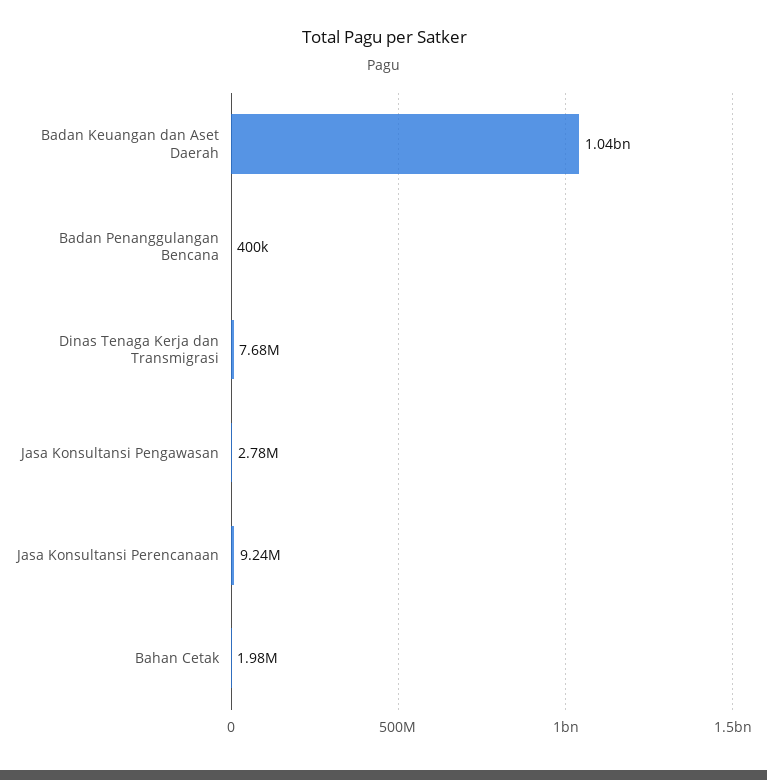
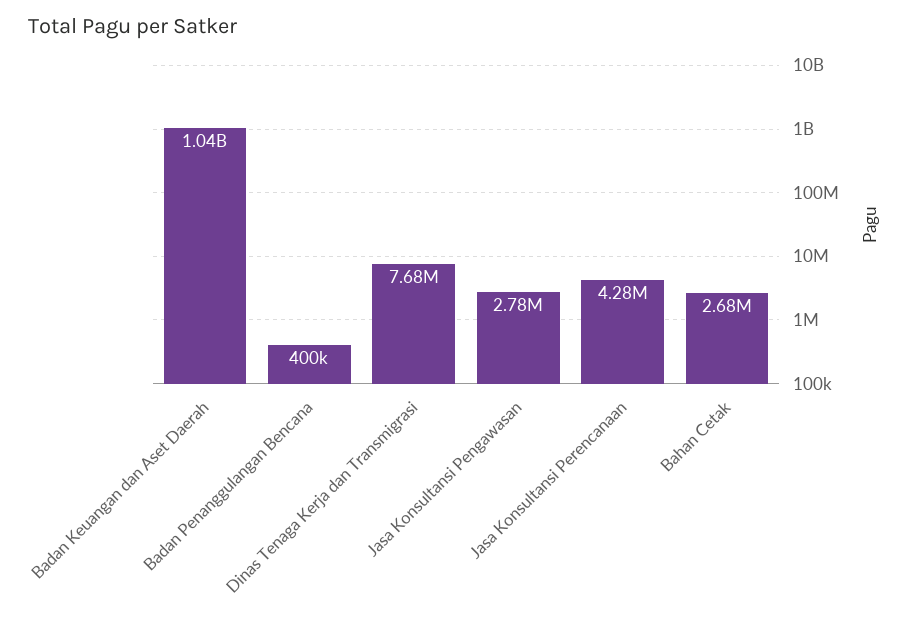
Jasa Konsultansi Perencanaan: 9240000 -> 4280000
Bahan Cetak: 1980000 -> 2680000

